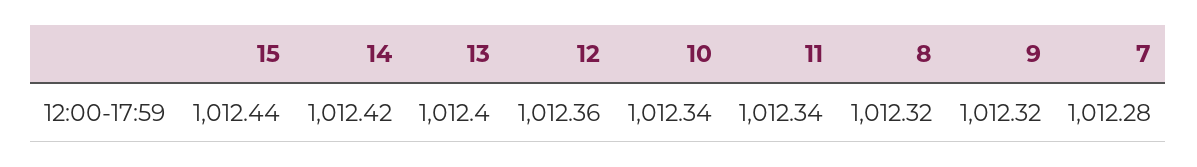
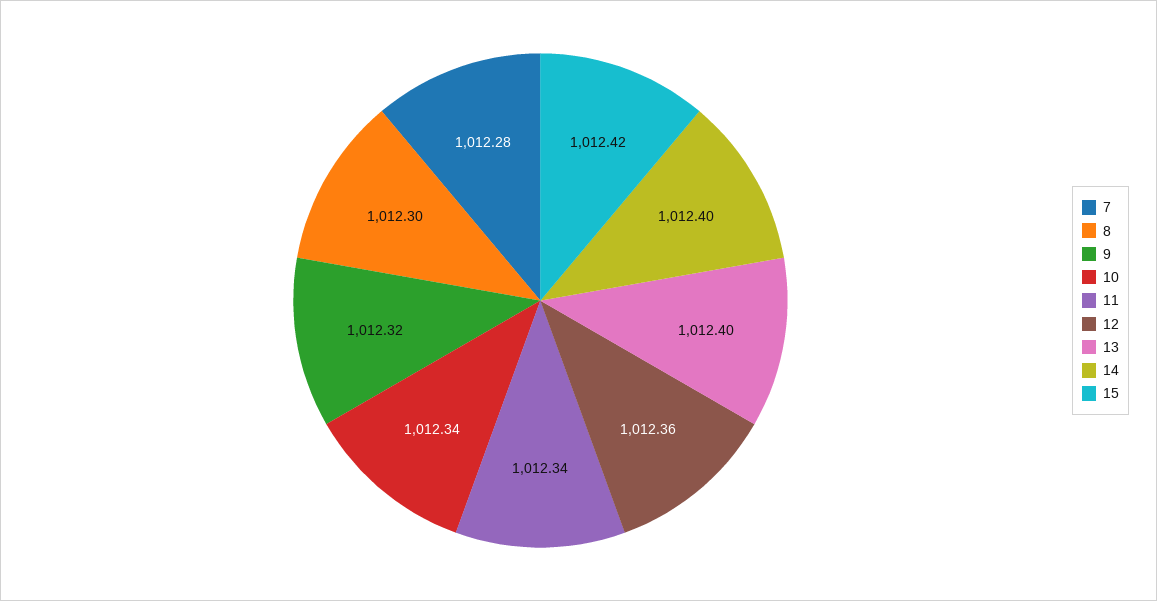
15: 1012.44 -> 1012.42
14: 1012.42 -> 1012.4
8: 1012.32 -> 1012.3

